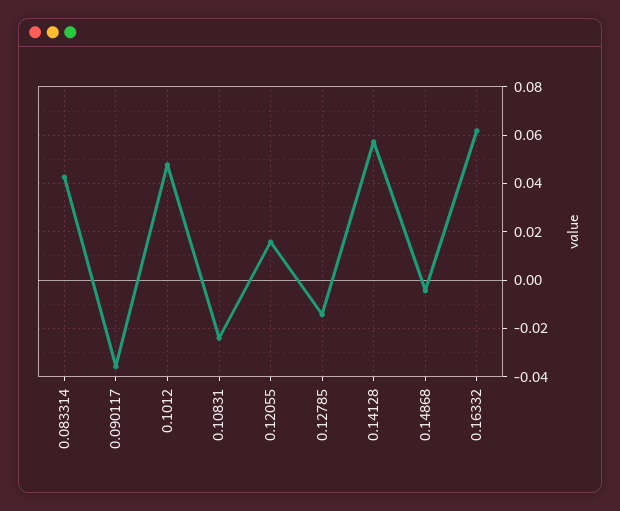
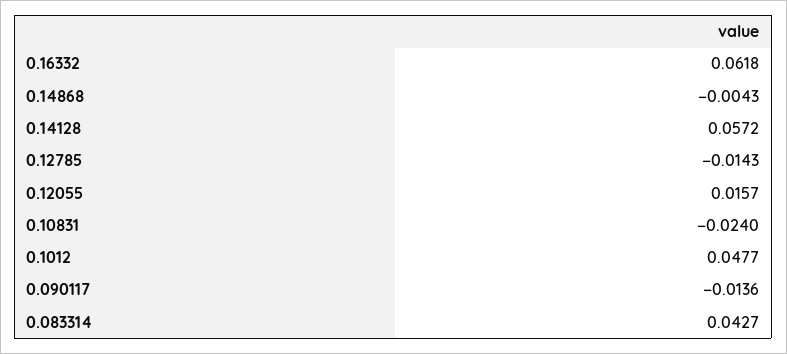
0.090117: -0.035 -> -0.0136

